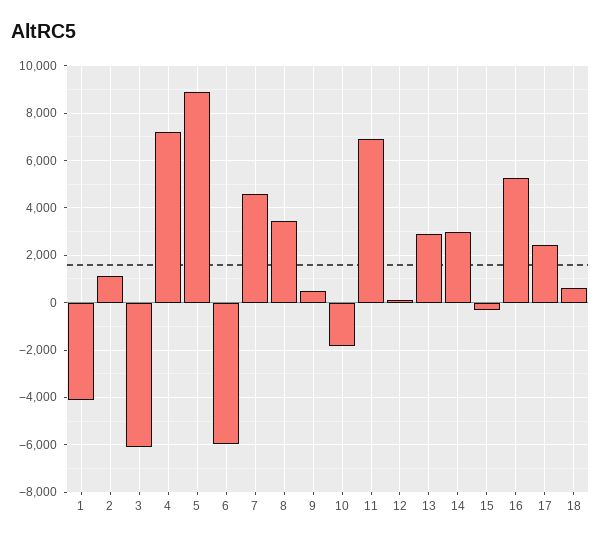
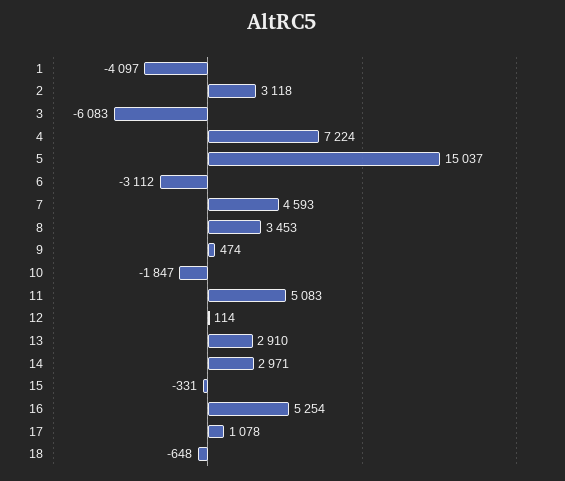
2: 1000 -> 3118
5: 9000 -> 15037
6: -6000 -> -3112
11: 7000 -> 5083
17: 2500 -> 1078
18: 500 -> -648

